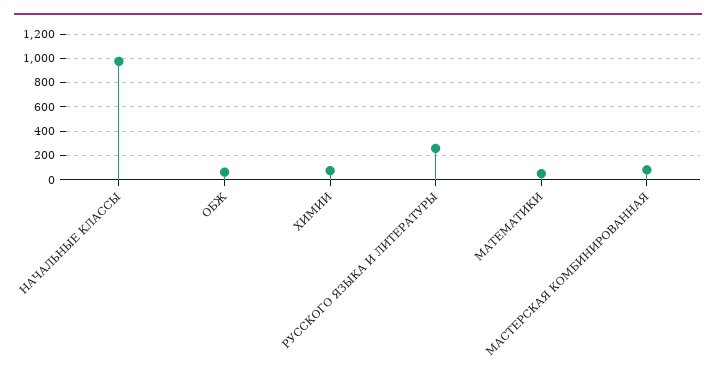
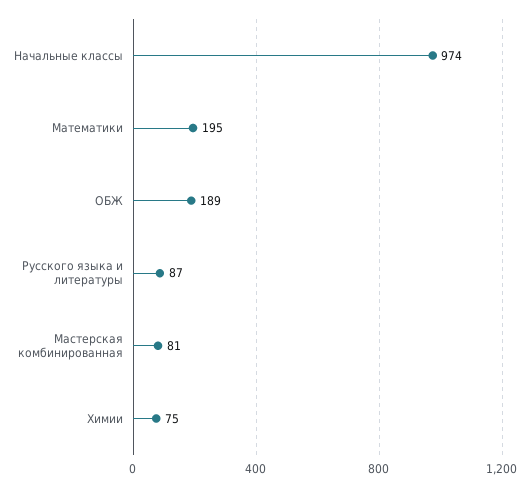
ОБЖ: 50 -> 189
РУССКОГО ЯЗЫКА И ЛИТЕРАТУРЫ: 250 -> 87
МАТЕМАТИКИ: 50 -> 195

